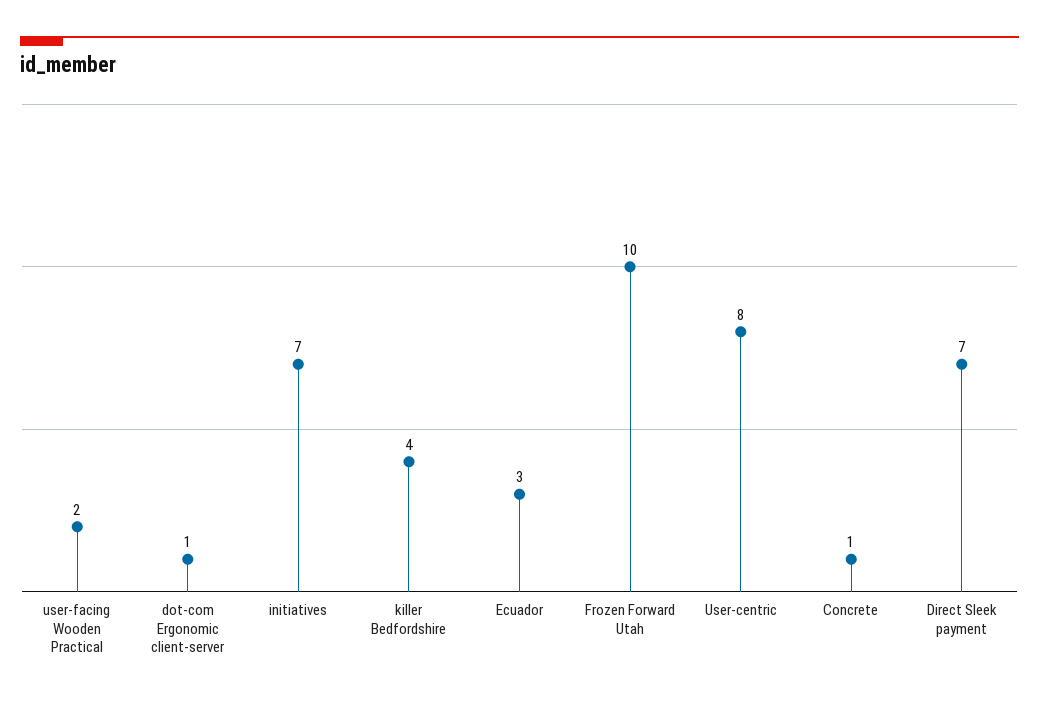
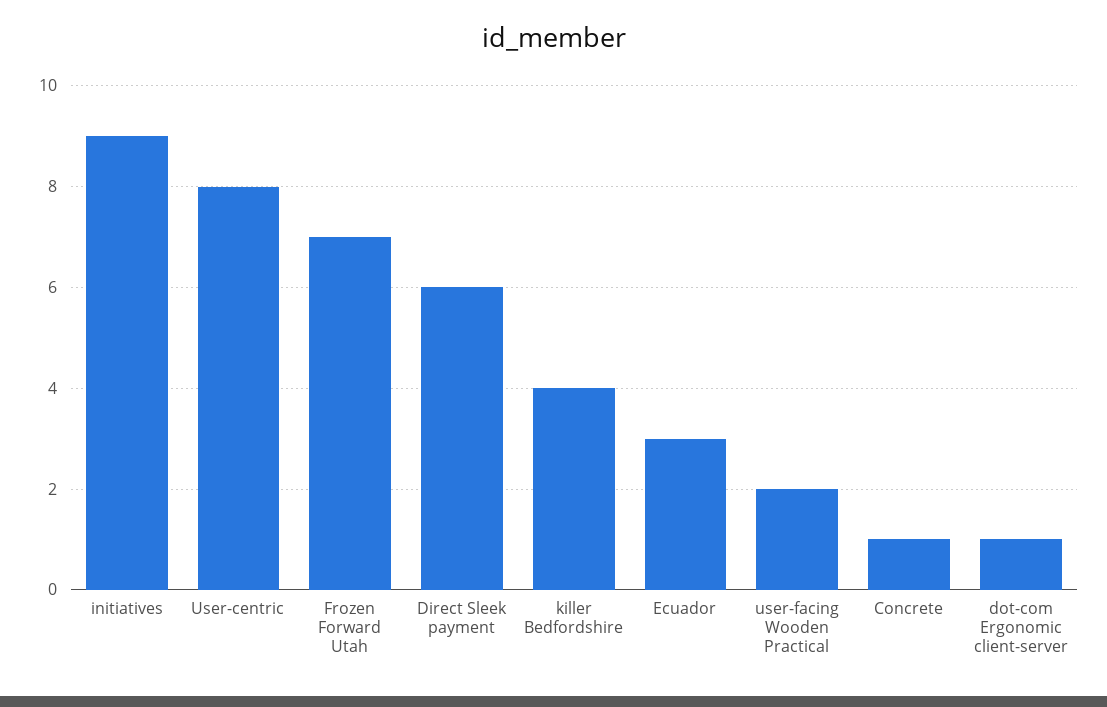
initiatives: 7 -> 9
Frozen Forward Utah: 10 -> 7
Direct Sleek payment: 7 -> 6

